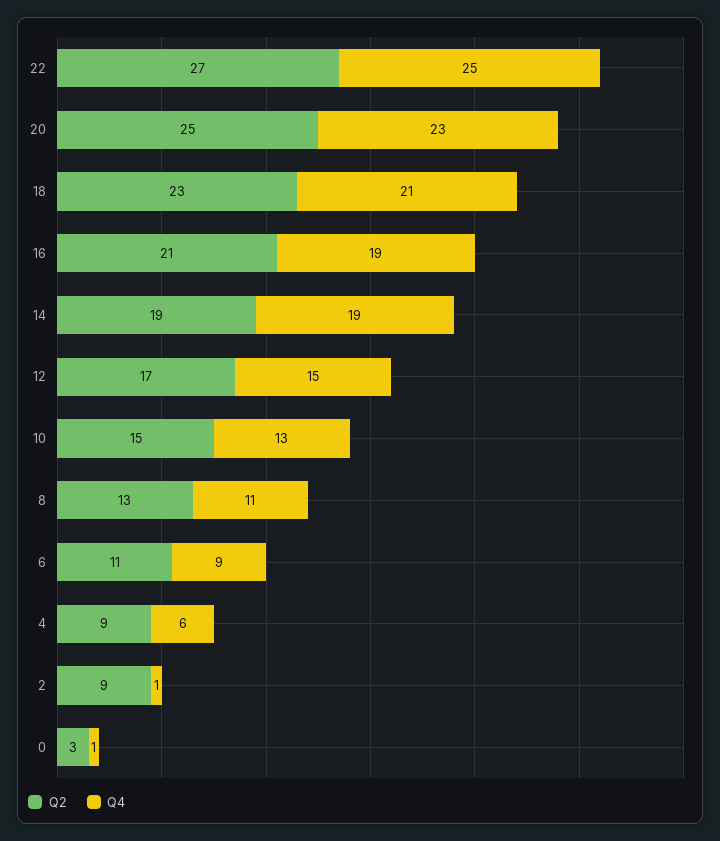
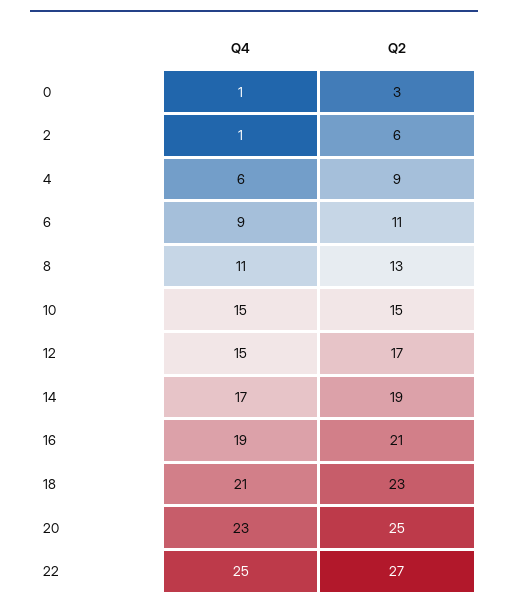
Q4, 14: 19 -> 17
Q4, 10: 13 -> 15
Q2, 2: 9 -> 6

